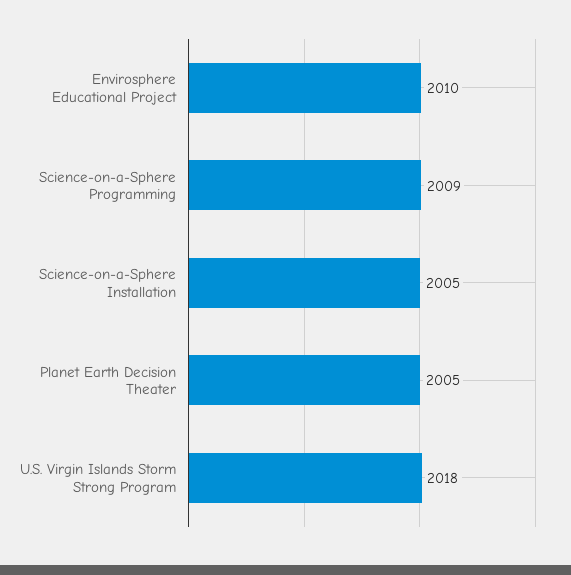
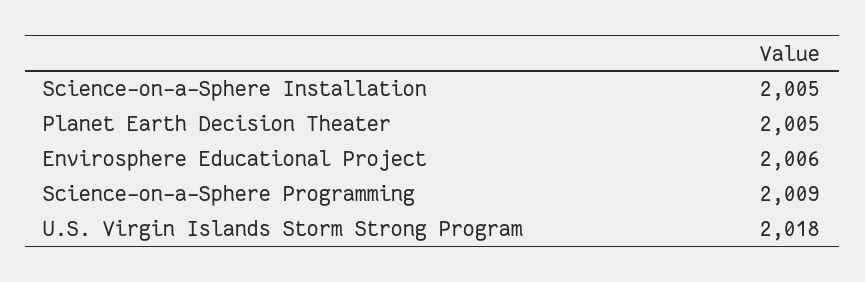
Envirosphere Educational Project: 2010 -> 2006

